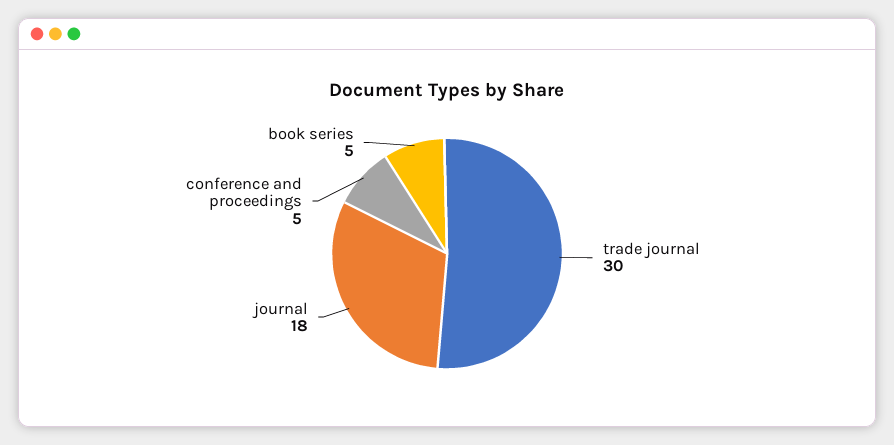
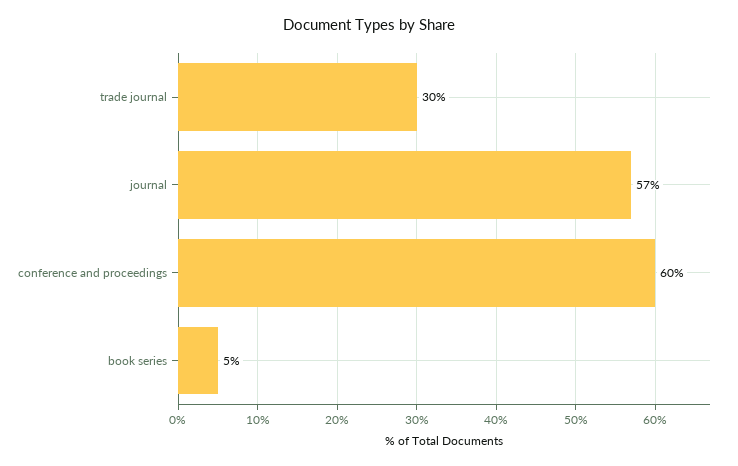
journal: 18 -> 57
conference and proceedings: 5 -> 60

